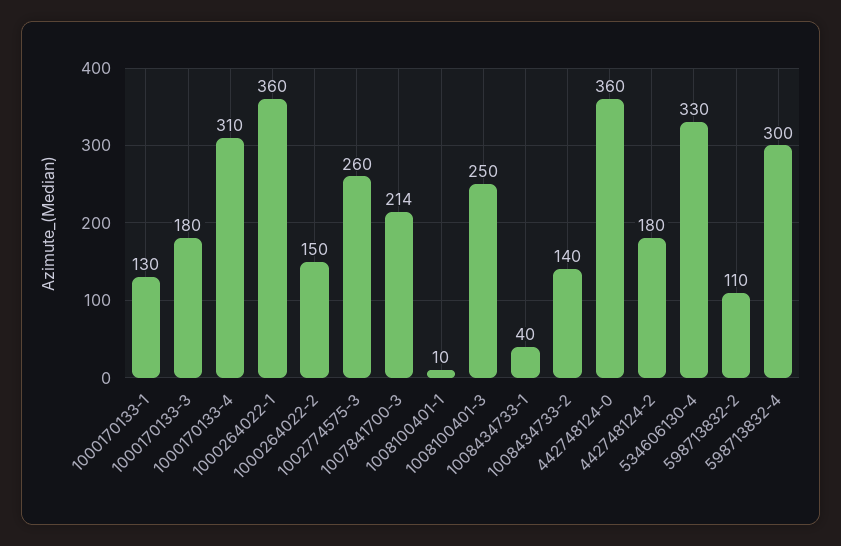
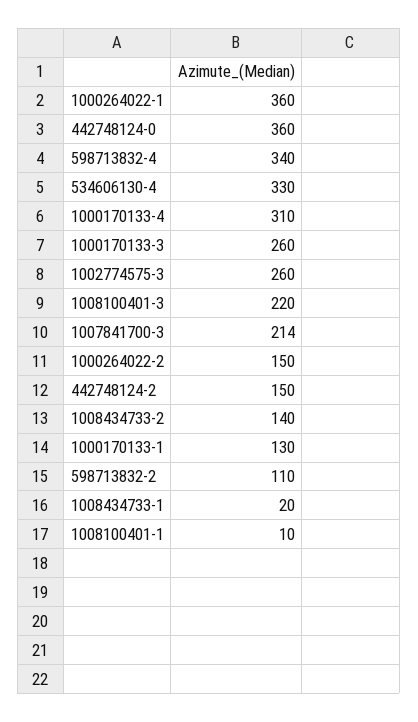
1000170133-3: 180 -> 260
1008100401-3: 250 -> 220
1008434733-1: 40 -> 20
442748124-2: 180 -> 150
598713832-4: 300 -> 340

